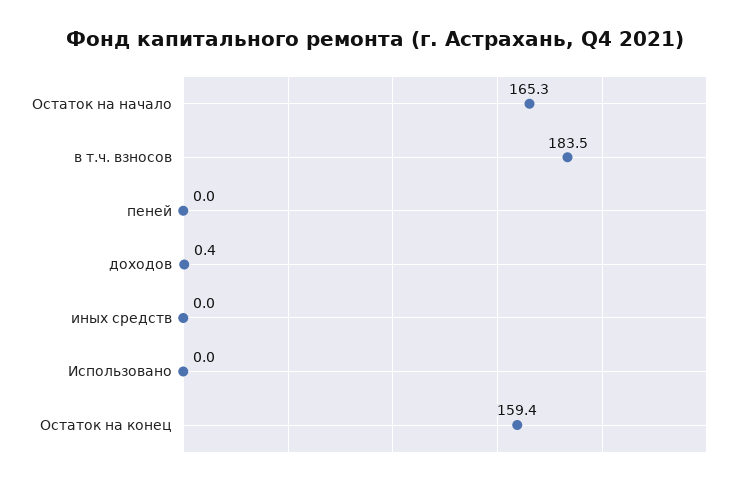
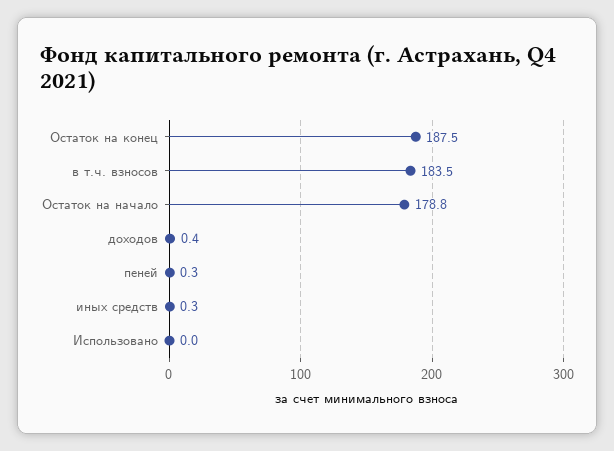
Остаток на начало: 165.3 -> 178.8
пеней: 0 -> 0.3
иных средств: 0 -> 0.3
Остаток на конец: 159.4 -> 187.5

